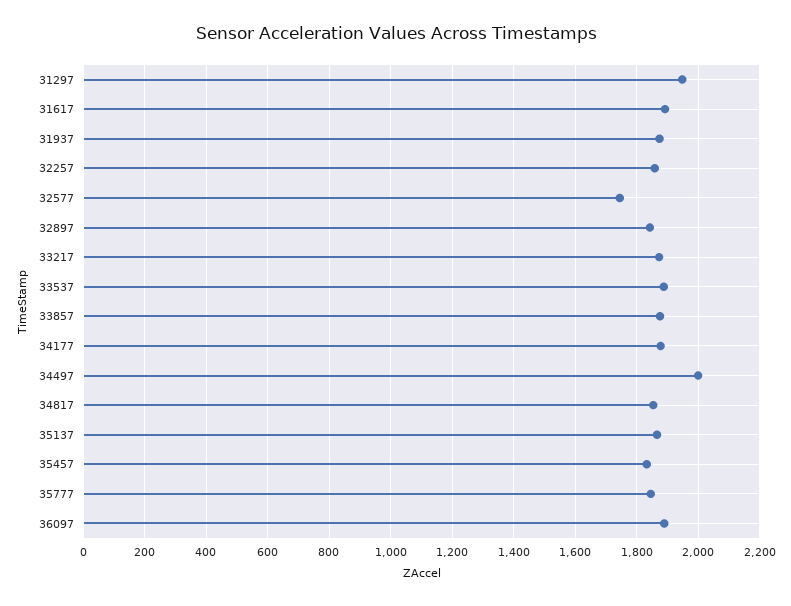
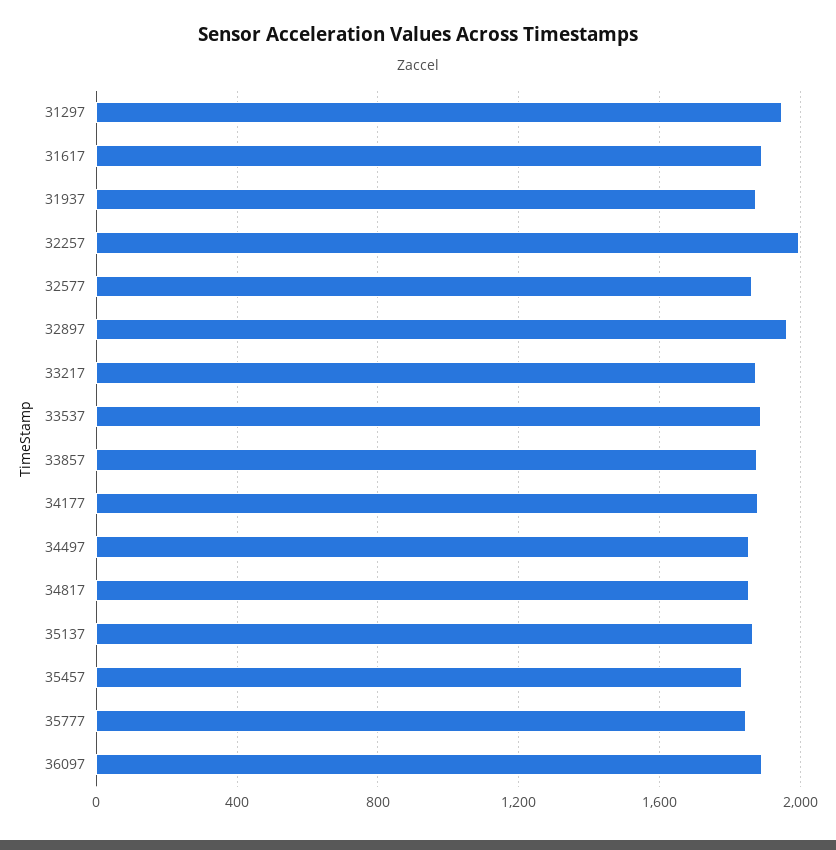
32257: 1860 -> 2000
32577: 1740 -> 1850
32897: 1840 -> 1950
34497: 2000 -> 1850

